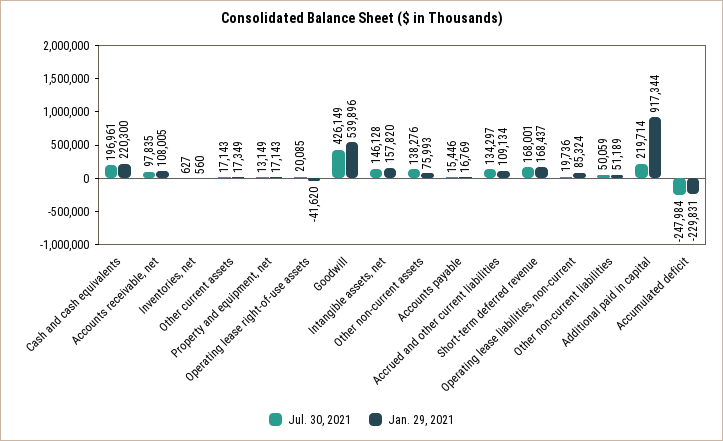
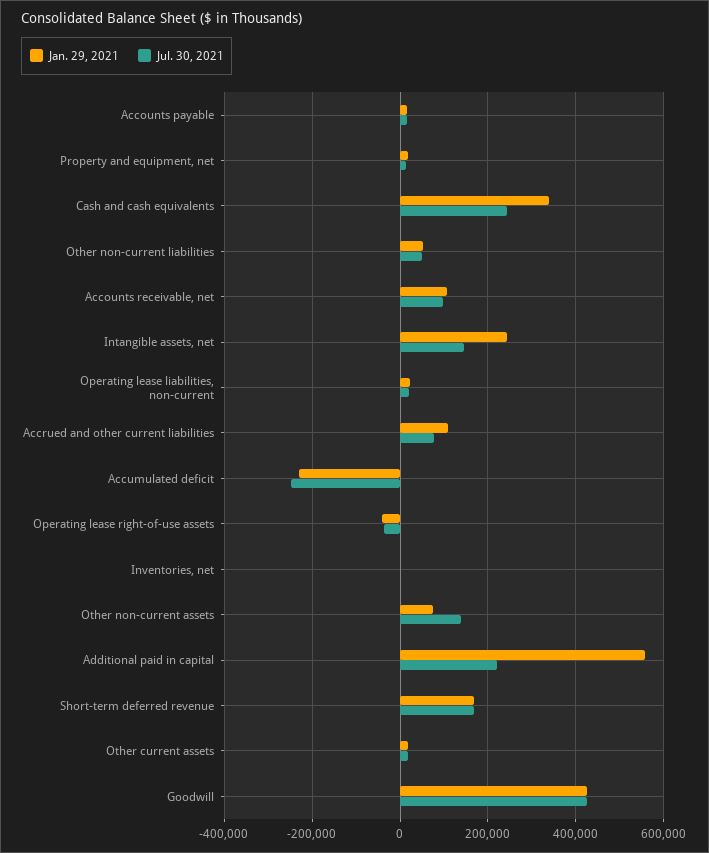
Jul. 30, 2021, Cash and cash equivalents: 196961 -> 240000
Jan. 29, 2021, Cash and cash equivalents: 220300 -> 340000
Jul. 30, 2021, Operating lease right-of-use assets: 20085 -> -40000
Jan. 29, 2021, Goodwill: 539896 -> 420000
Jan. 29, 2021, Intangible assets, net: 157820 -> 240000
Jul. 30, 2021, Accrued and other current liabilities: 134297 -> 80000
Jan. 29, 2021, Operating lease liabilities, non-current: 85324 -> 20000
Jan. 29, 2021, Additional paid in capital: 917344 -> 560000

